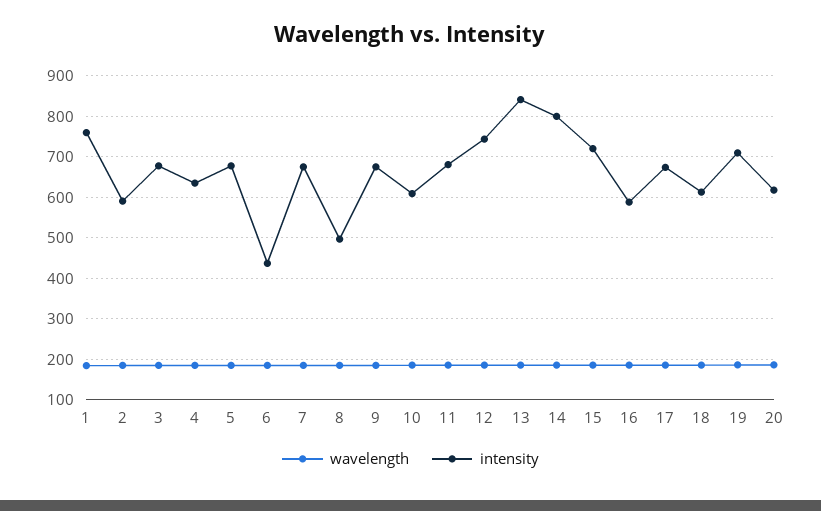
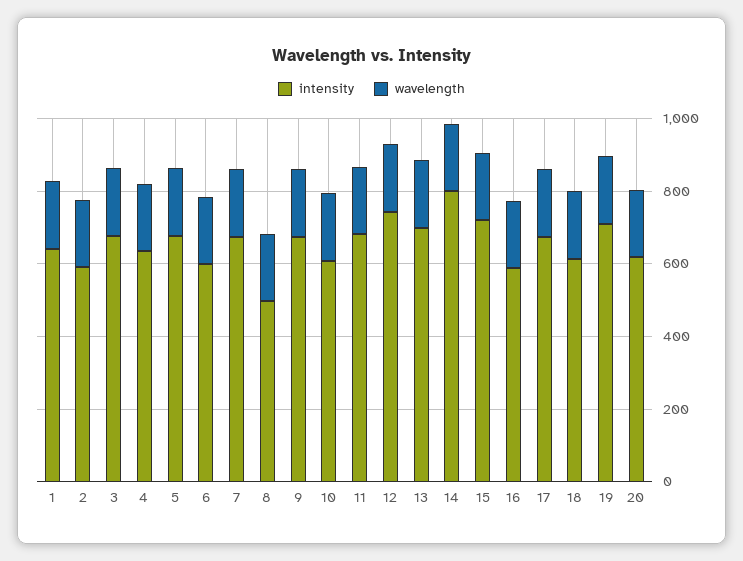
intensity, 1: 760 -> 650
intensity, 6: 440 -> 600
intensity, 13: 840 -> 700

